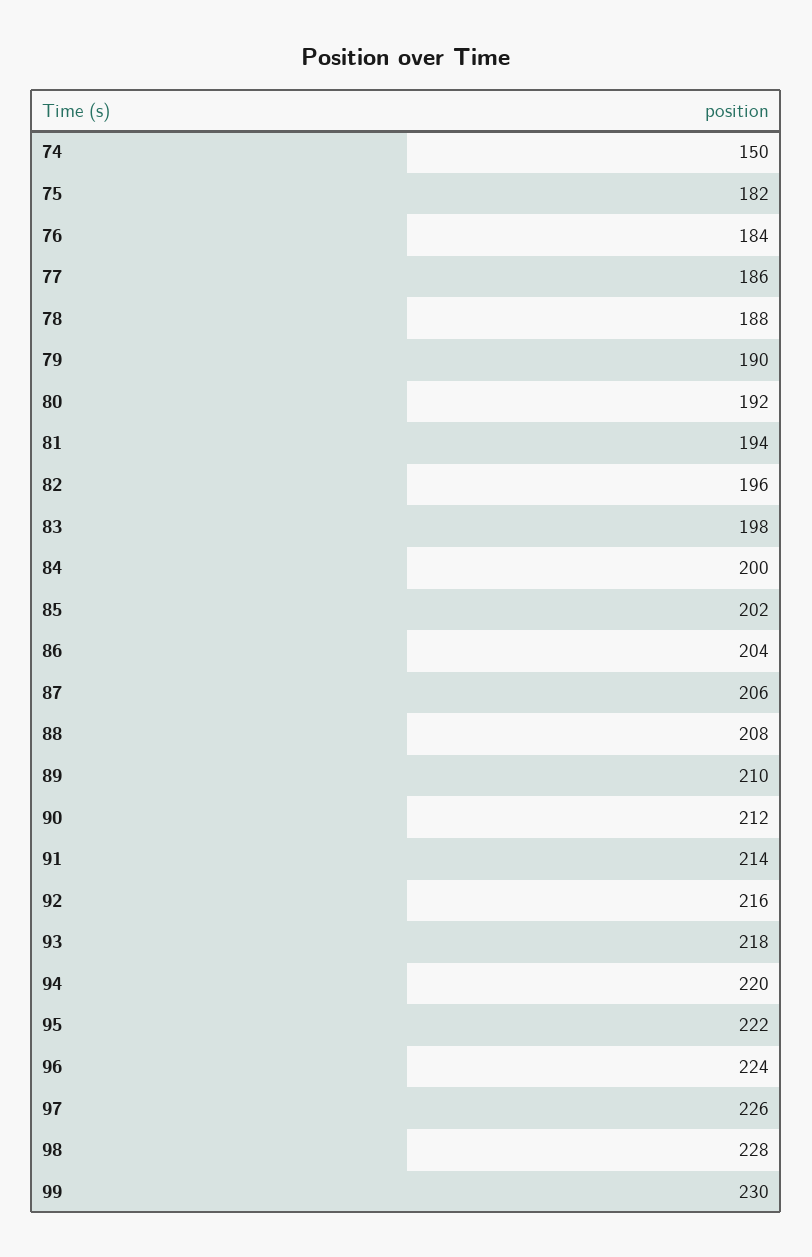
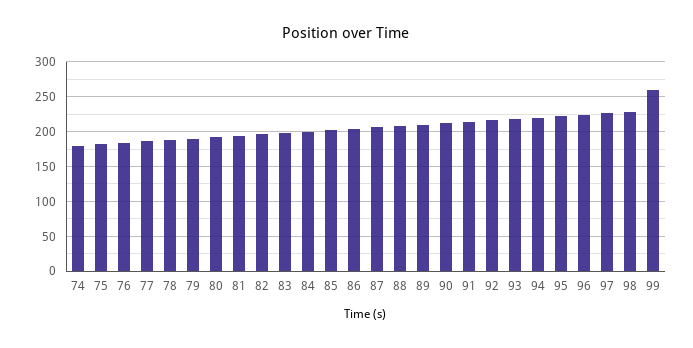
74: 150 -> 180
99: 230 -> 260

